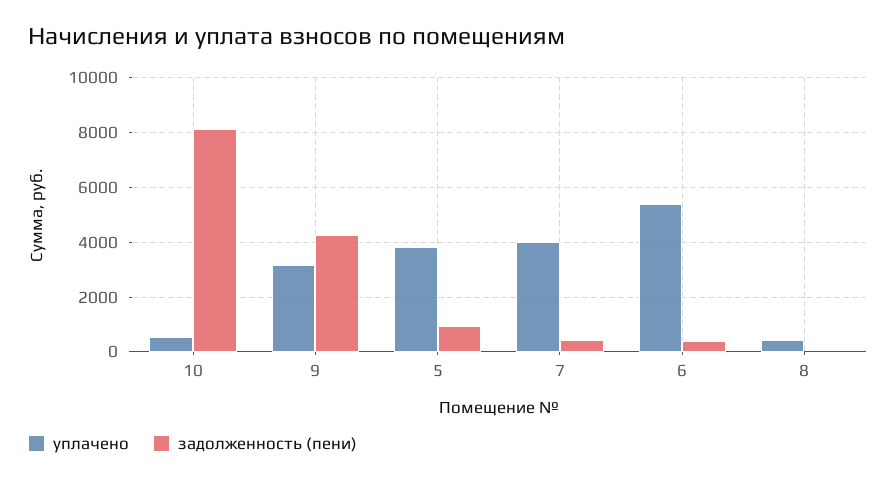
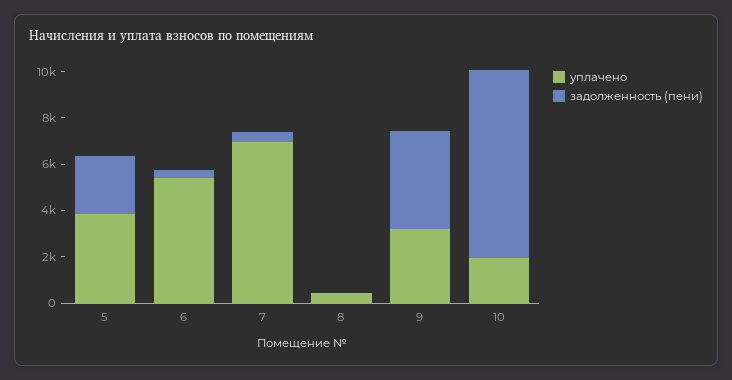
уплачено, 10: 500 -> 2000
задолженность (пени), 5: 1000 -> 2500
уплачено, 7: 4000 -> 7000

